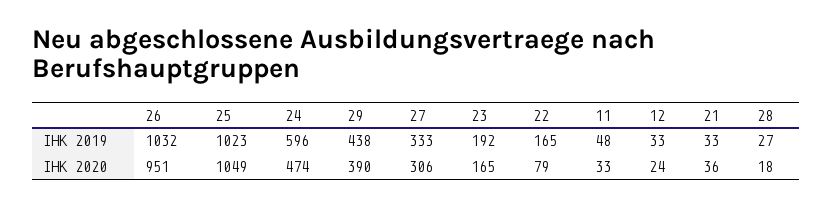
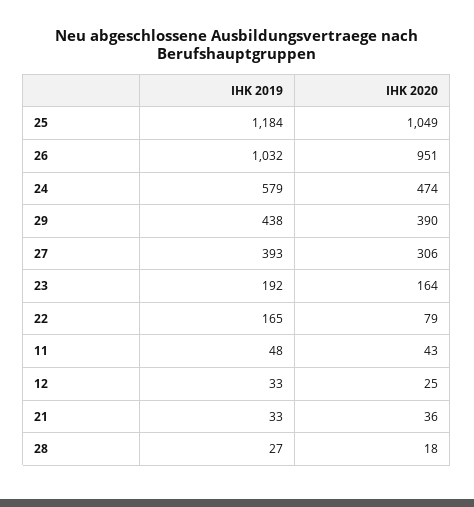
25, IHK 2019: 1023 -> 1184
24, IHK 2019: 596 -> 579
27, IHK 2019: 333 -> 393
23, IHK 2020: 165 -> 164
11, IHK 2020: 33 -> 43
12, IHK 2020: 24 -> 25

